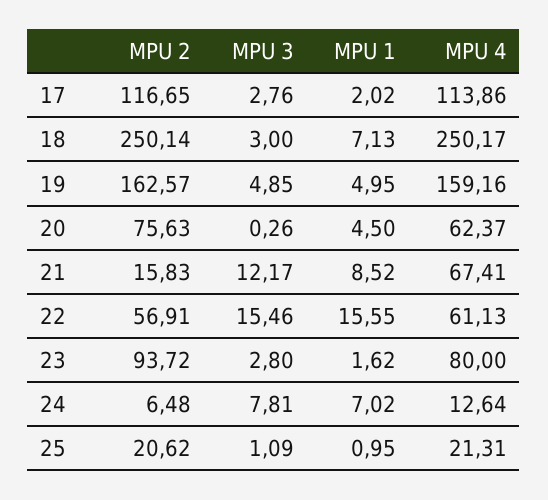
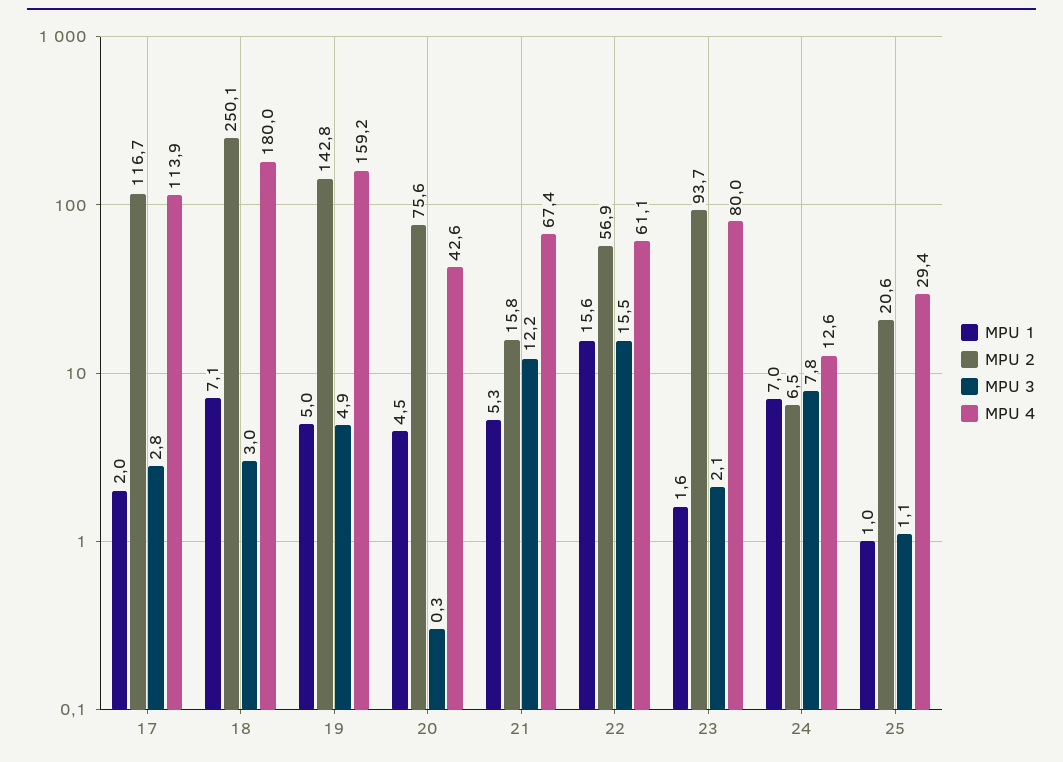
MPU 4, 18: 250.17 -> 180
MPU 2, 19: 162.57 -> 142.8
MPU 4, 20: 62.37 -> 42.6
MPU 1, 21: 8.52 -> 5.3
MPU 3, 23: 2.8 -> 2.1
MPU 4, 25: 21.31 -> 29.4

